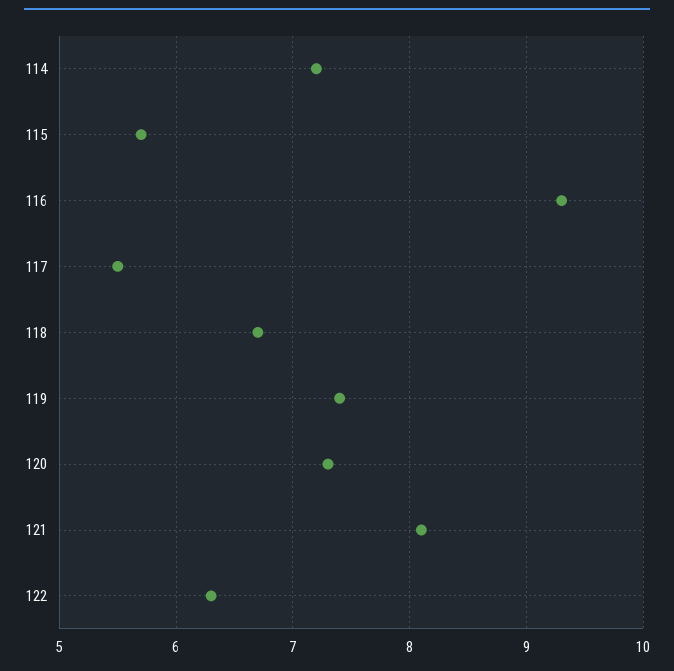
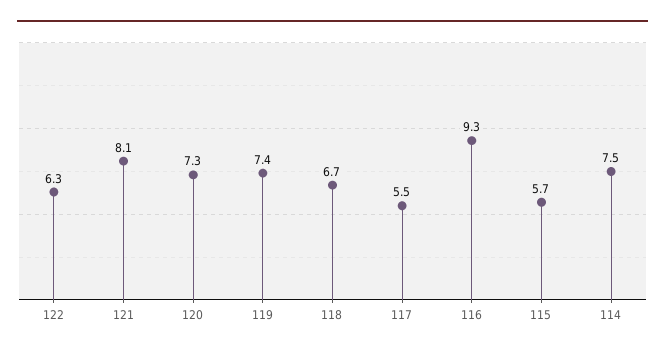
114: 7.2 -> 7.5

